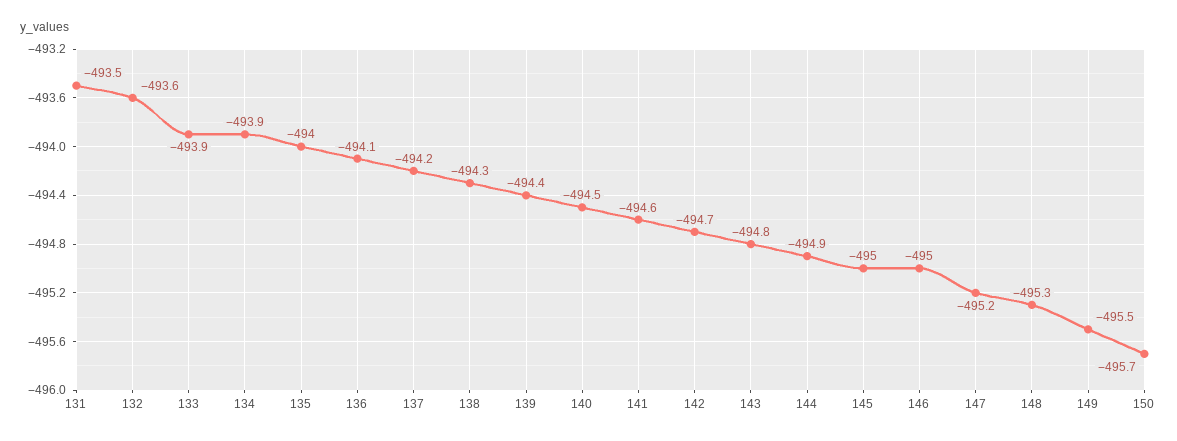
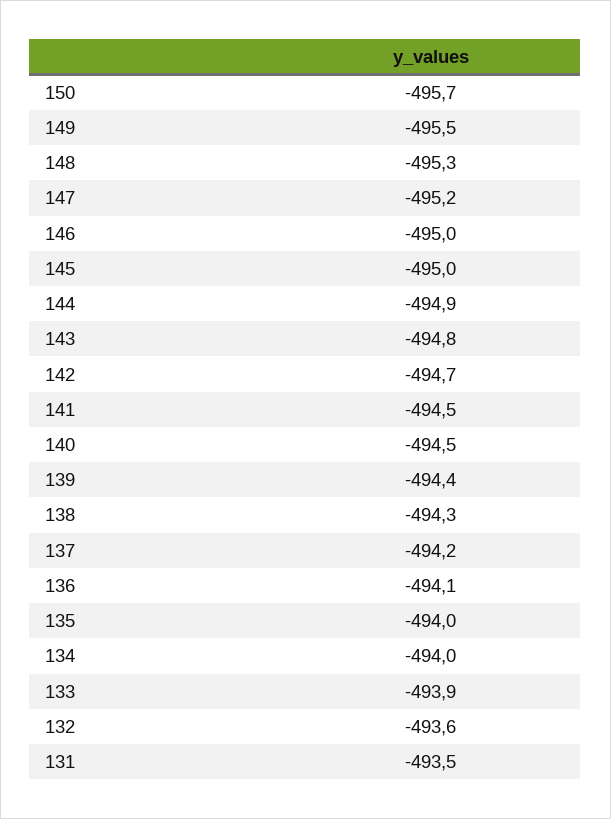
134: -493.9 -> -494
141: -494.6 -> -494.5

